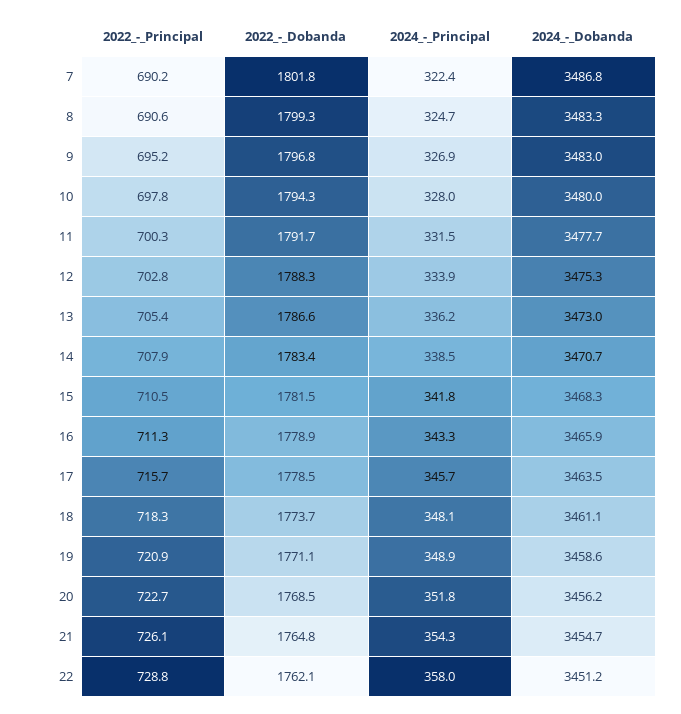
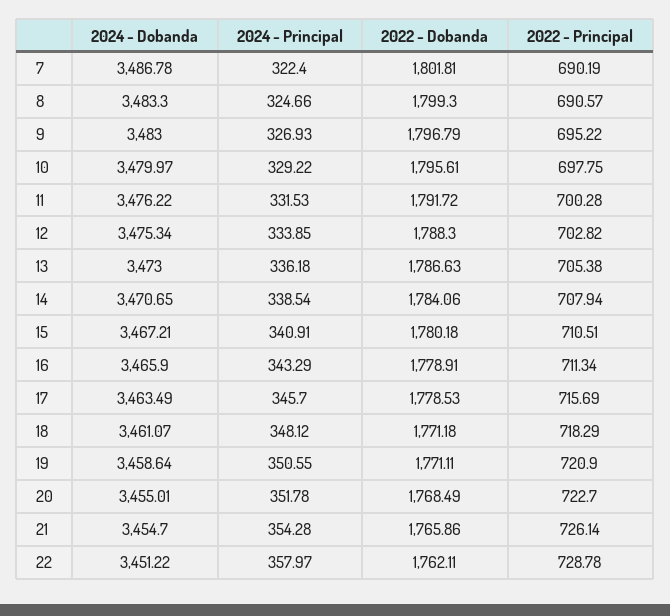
2022_-_Dobanda, 10: 1794.3 -> 1795.61
2024_-_Principal, 10: 328 -> 329.22
2024_-_Dobanda, 11: 3477.7 -> 3476.22
2022_-_Dobanda, 14: 1783.4 -> 1784.06
2022_-_Dobanda, 15: 1781.5 -> 1780.18
2024_-_Principal, 15: 341.8 -> 340.91
2024_-_Dobanda, 15: 3468.3 -> 3467.21
2022_-_Dobanda, 18: 1773.7 -> 1771.18
2024_-_Principal, 19: 348.9 -> 350.55
2024_-_Dobanda, 20: 3456.2 -> 3455.01
2022_-_Dobanda, 21: 1764.8 -> 1765.86

